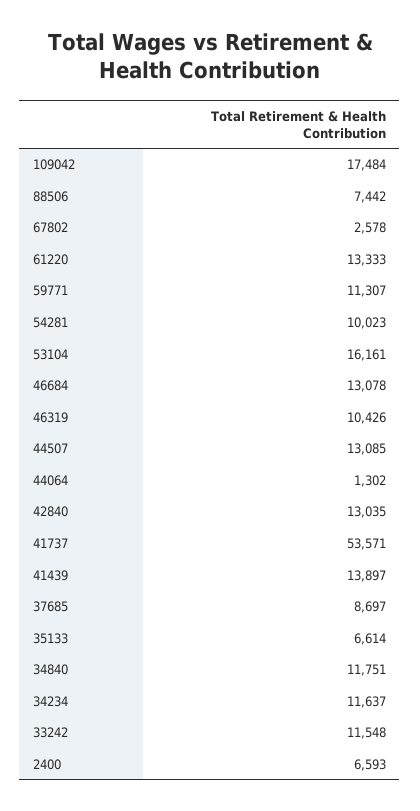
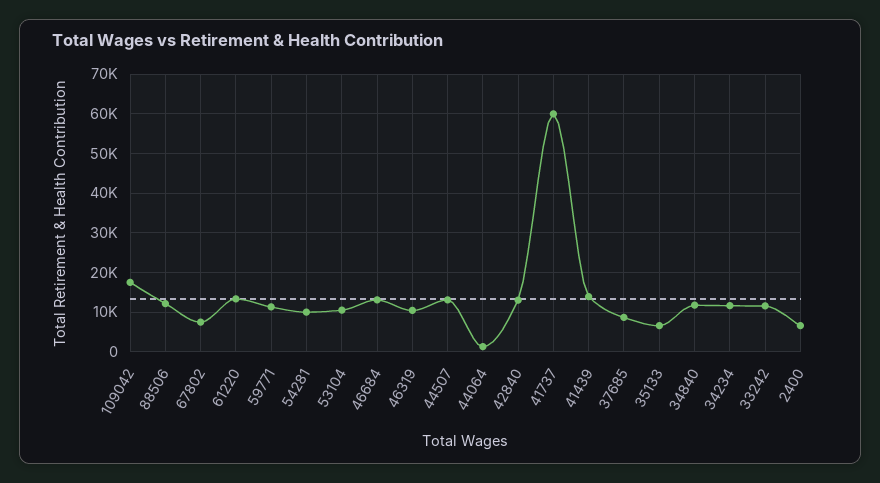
88506: 7442 -> 12000
67802: 2578 -> 8000
53104: 16161 -> 10000
41737: 53571 -> 60000

